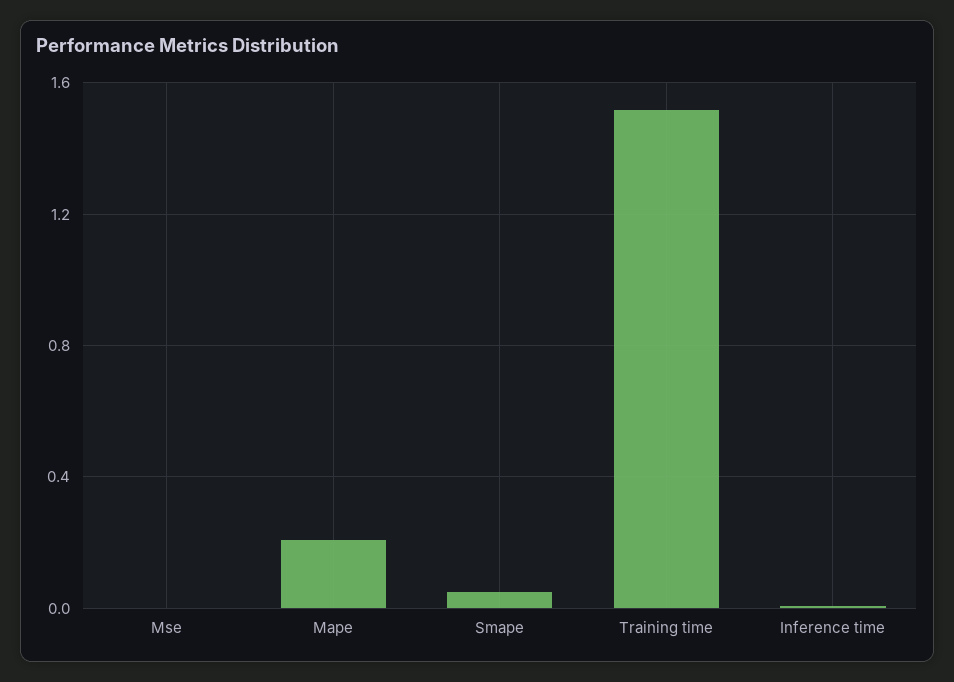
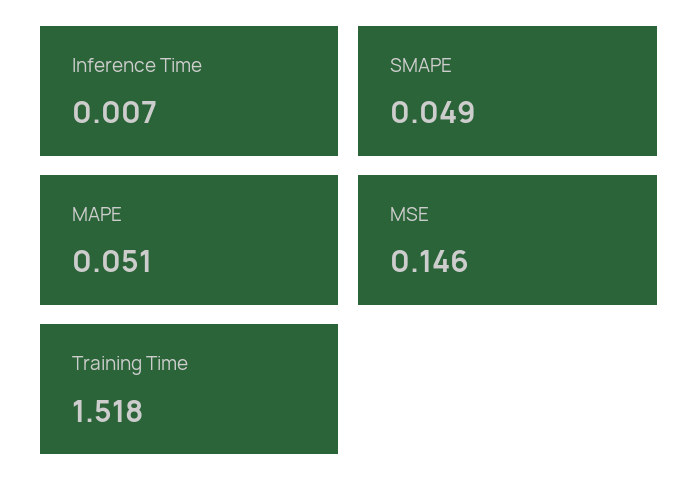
Mse: 0 -> 0.146
Mape: 0.2 -> 0.051

